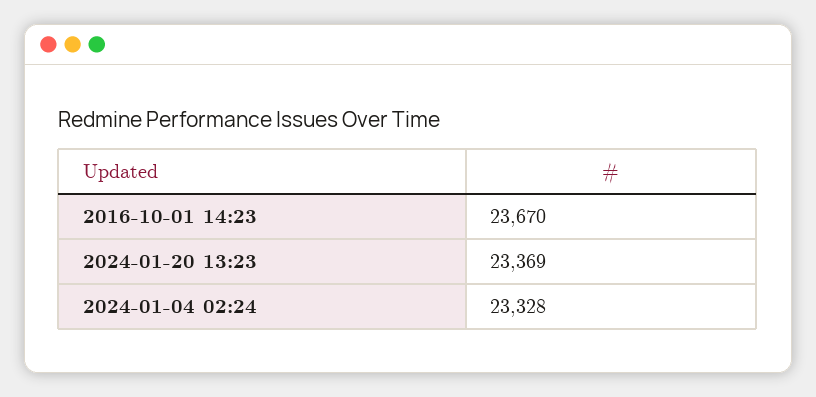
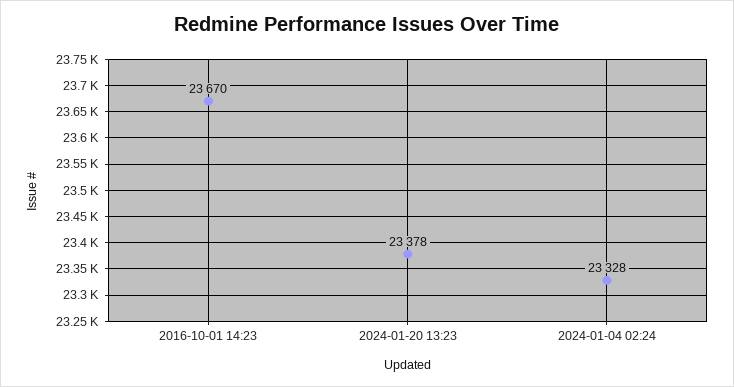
2024-01-20 13:23: 23369 -> 23378

